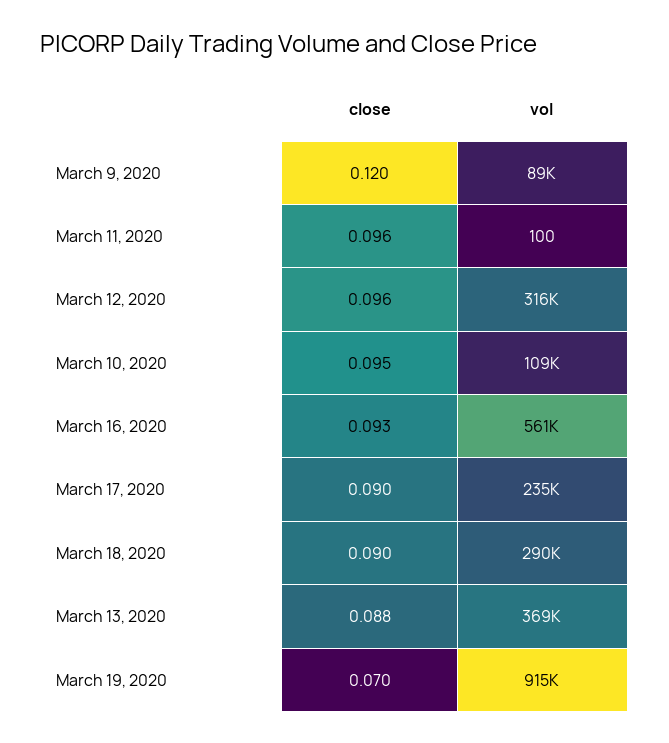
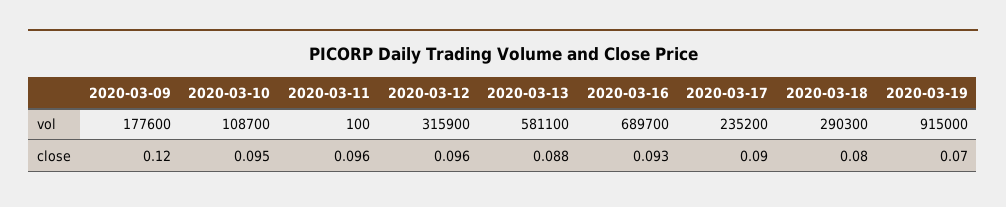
vol, March 9, 2020: 89000 -> 177600
vol, March 16, 2020: 561000 -> 689700
close, March 18, 2020: 0.09 -> 0.08
vol, March 13, 2020: 369000 -> 581100

